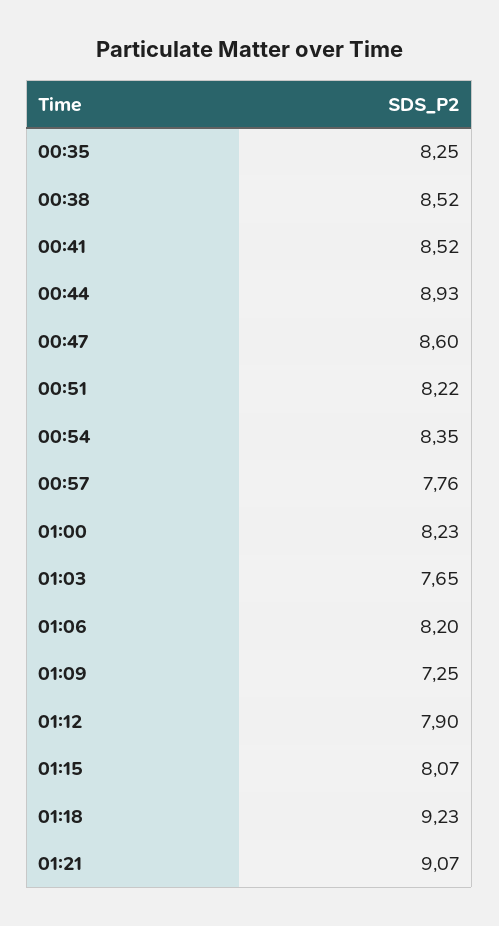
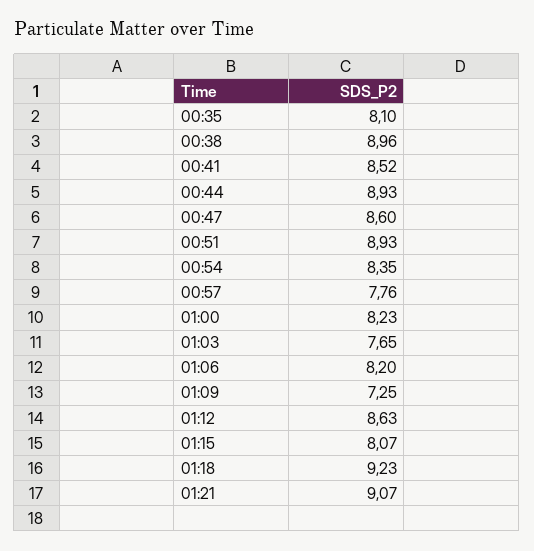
00:35: 8.25 -> 8.1
00:38: 8.52 -> 8.96
00:51: 8.22 -> 8.93
01:12: 7.9 -> 8.63

